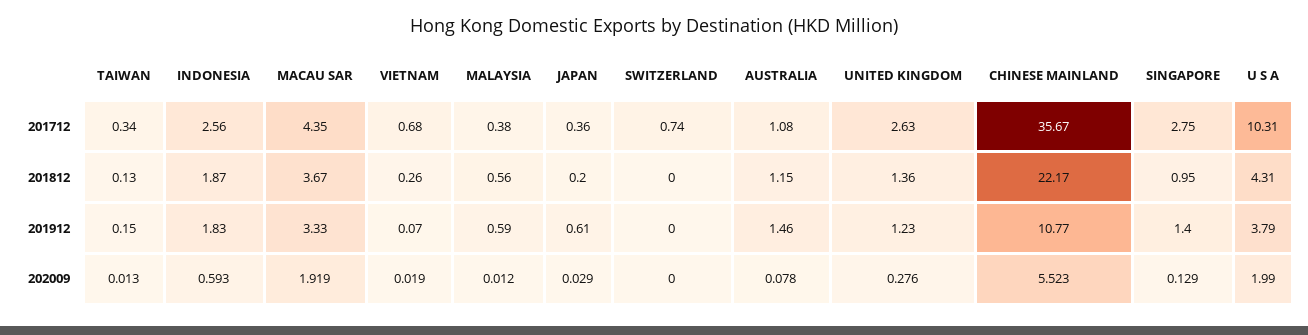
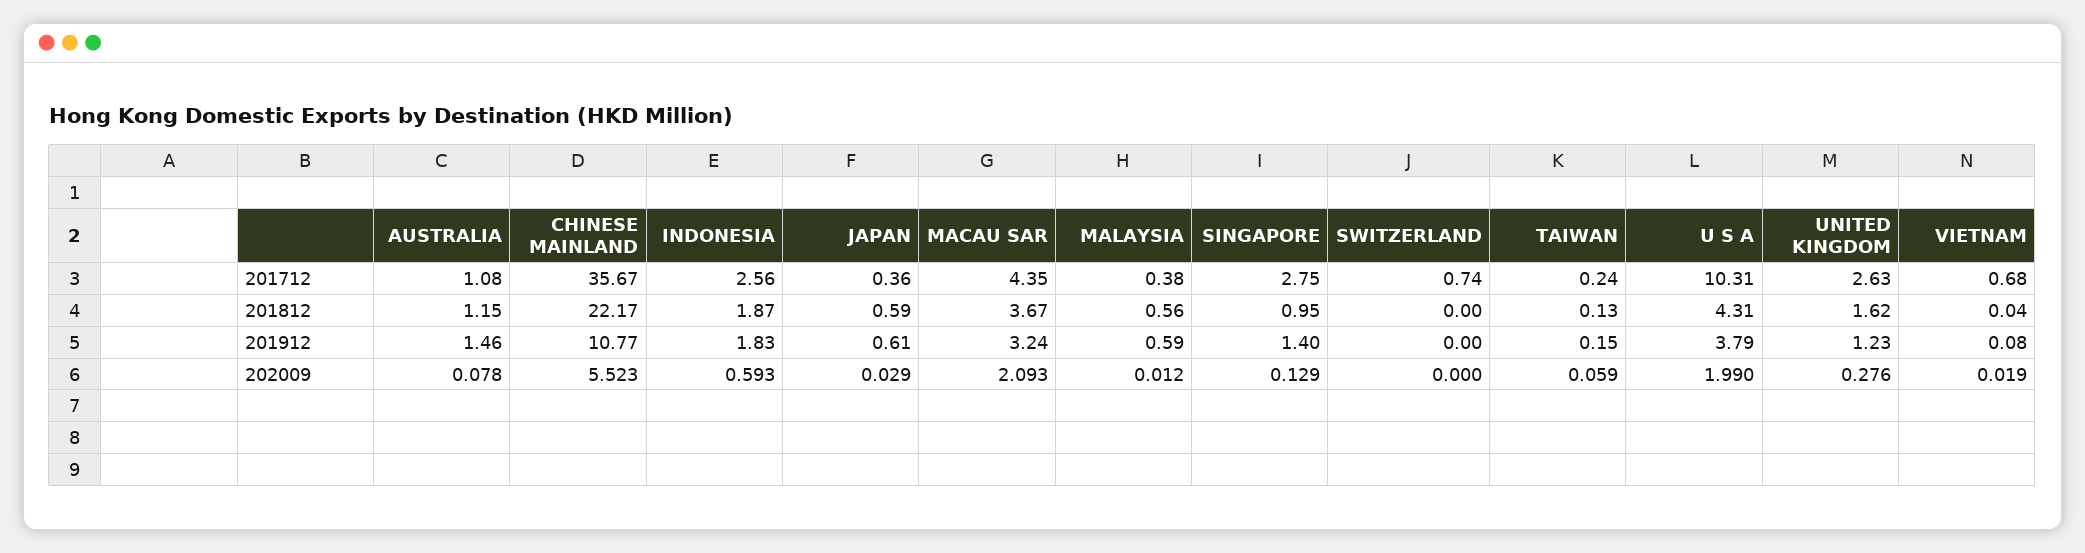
TAIWAN, 201712: 0.34 -> 0.24
VIETNAM, 201812: 0.26 -> 0.04
JAPAN, 201812: 0.2 -> 0.59
UNITED KINGDOM, 201812: 1.36 -> 1.62
MACAU SAR, 201912: 3.33 -> 3.24
VIETNAM, 201912: 0.07 -> 0.08
TAIWAN, 202009: 0.013 -> 0.059
MACAU SAR, 202009: 1.919 -> 2.093

